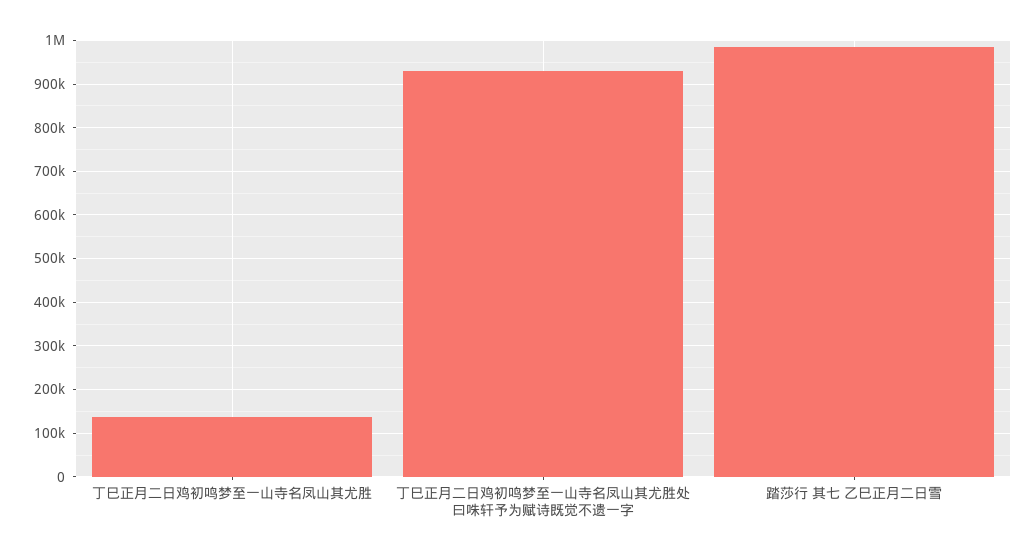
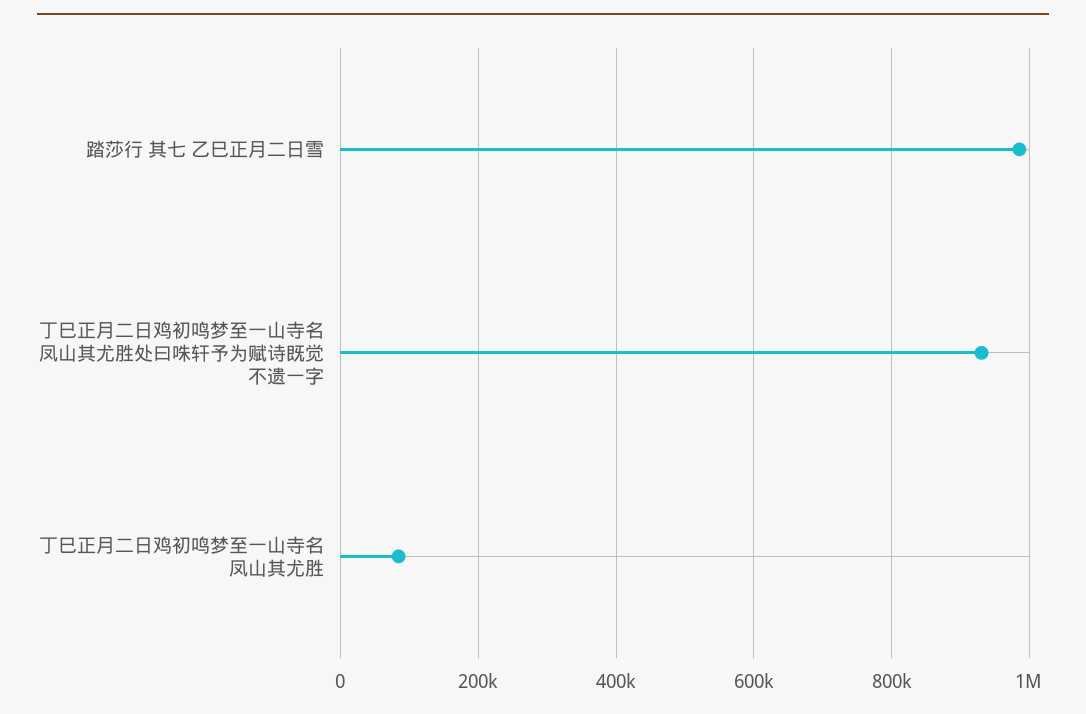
丁巳正月二日鸡初鸣梦至一山寺名凤山其尤胜: 140000 -> 80000

